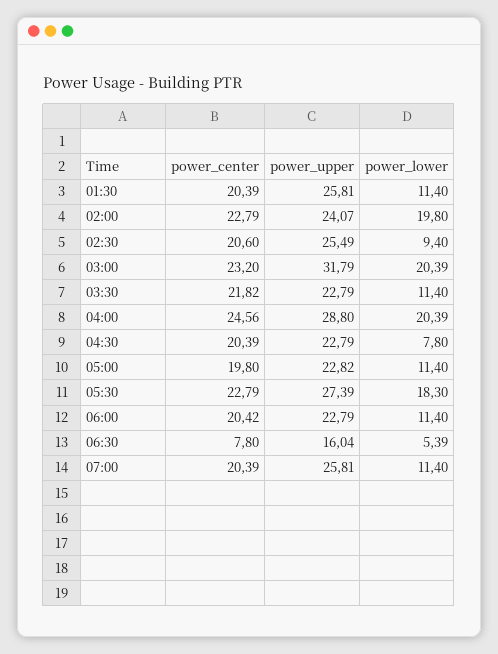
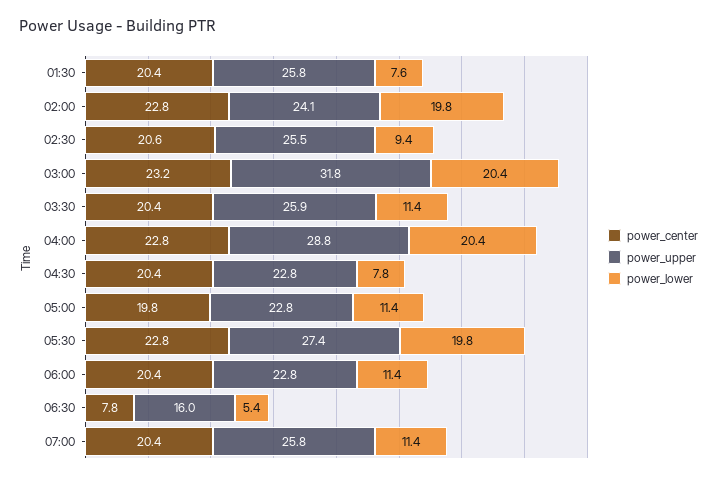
power_lower, 01:30: 11.4 -> 7.6
power_center, 03:30: 21.82 -> 20.4
power_upper, 03:30: 22.79 -> 25.9
power_center, 04:00: 24.56 -> 22.8
power_lower, 05:30: 18.3 -> 19.8

